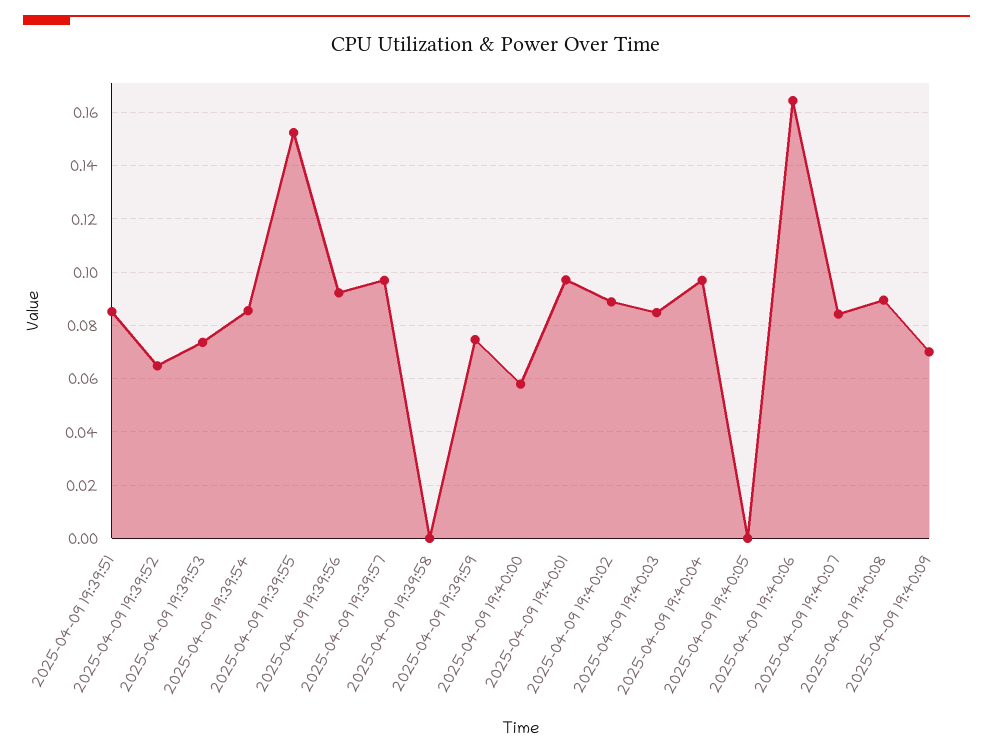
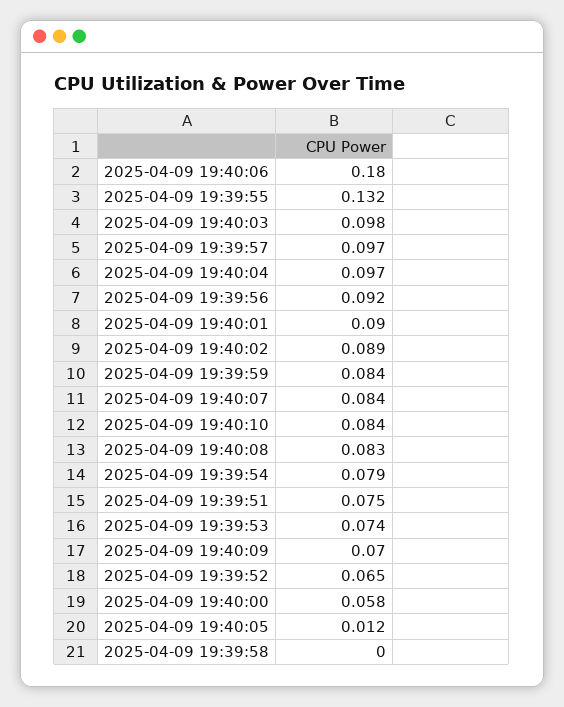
2025-04-09 19:39:51: 0.085 -> 0.075
2025-04-09 19:39:54: 0.085 -> 0.079
2025-04-09 19:39:55: 0.1525 -> 0.132
2025-04-09 19:39:59: 0.075 -> 0.084
2025-04-09 19:40:01: 0.0975 -> 0.09
2025-04-09 19:40:03: 0.085 -> 0.098
2025-04-09 19:40:05: 0 -> 0.012
2025-04-09 19:40:06: 0.165 -> 0.18
2025-04-09 19:40:08: 0.09 -> 0.083
2025-04-09 19:40:10: none -> 0.084

